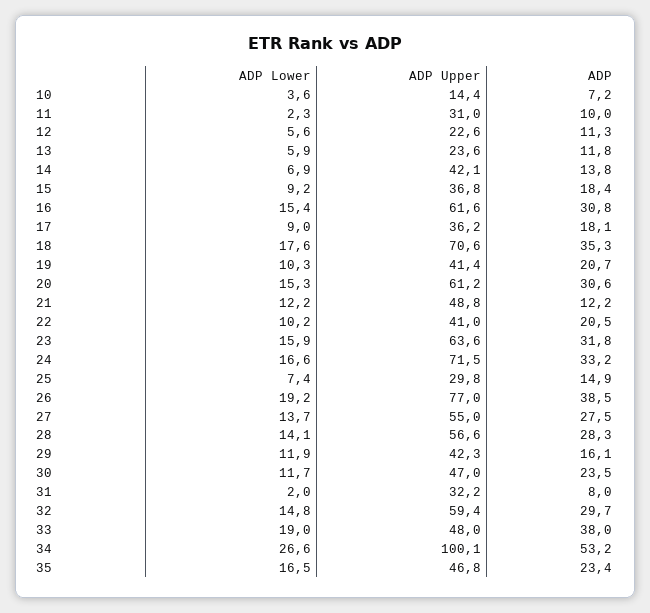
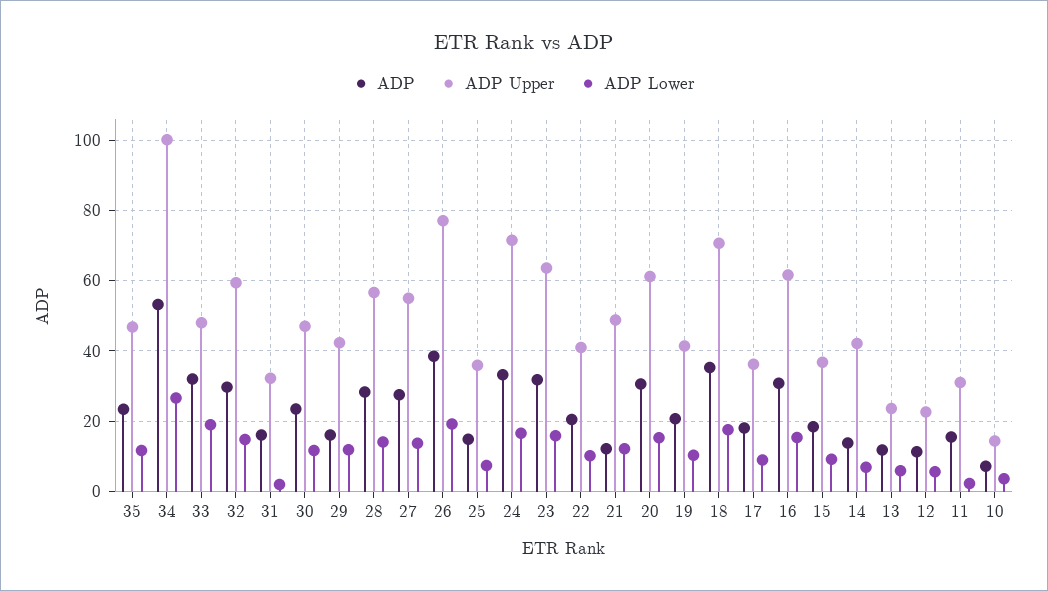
ADP, 11: 10 -> 16
ADP Upper, 25: 29.8 -> 36
ADP, 31: 8 -> 16
ADP, 33: 38 -> 32
ADP Lower, 35: 16.5 -> 12

